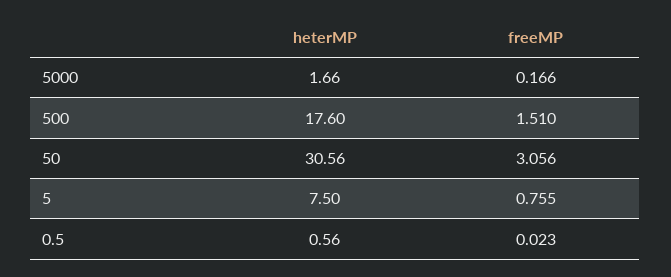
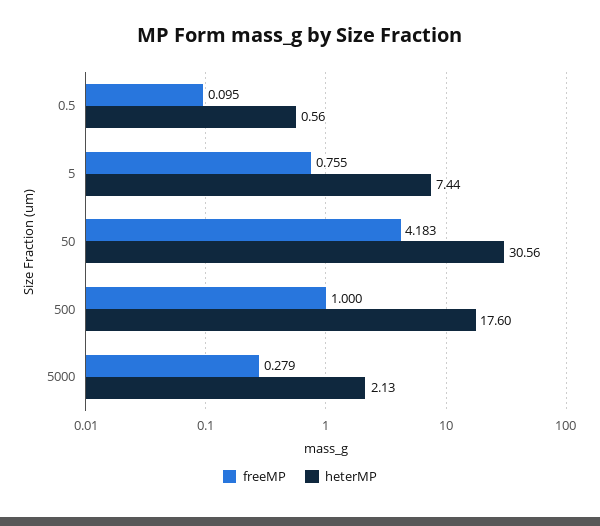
heterMP, 5000: 1.66 -> 2.13
freeMP, 5000: 0.166 -> 0.279
freeMP, 500: 1.51 -> 1
freeMP, 50: 3.056 -> 4.183
heterMP, 5: 7.5 -> 7.44
freeMP, 0.5: 0.023 -> 0.095

